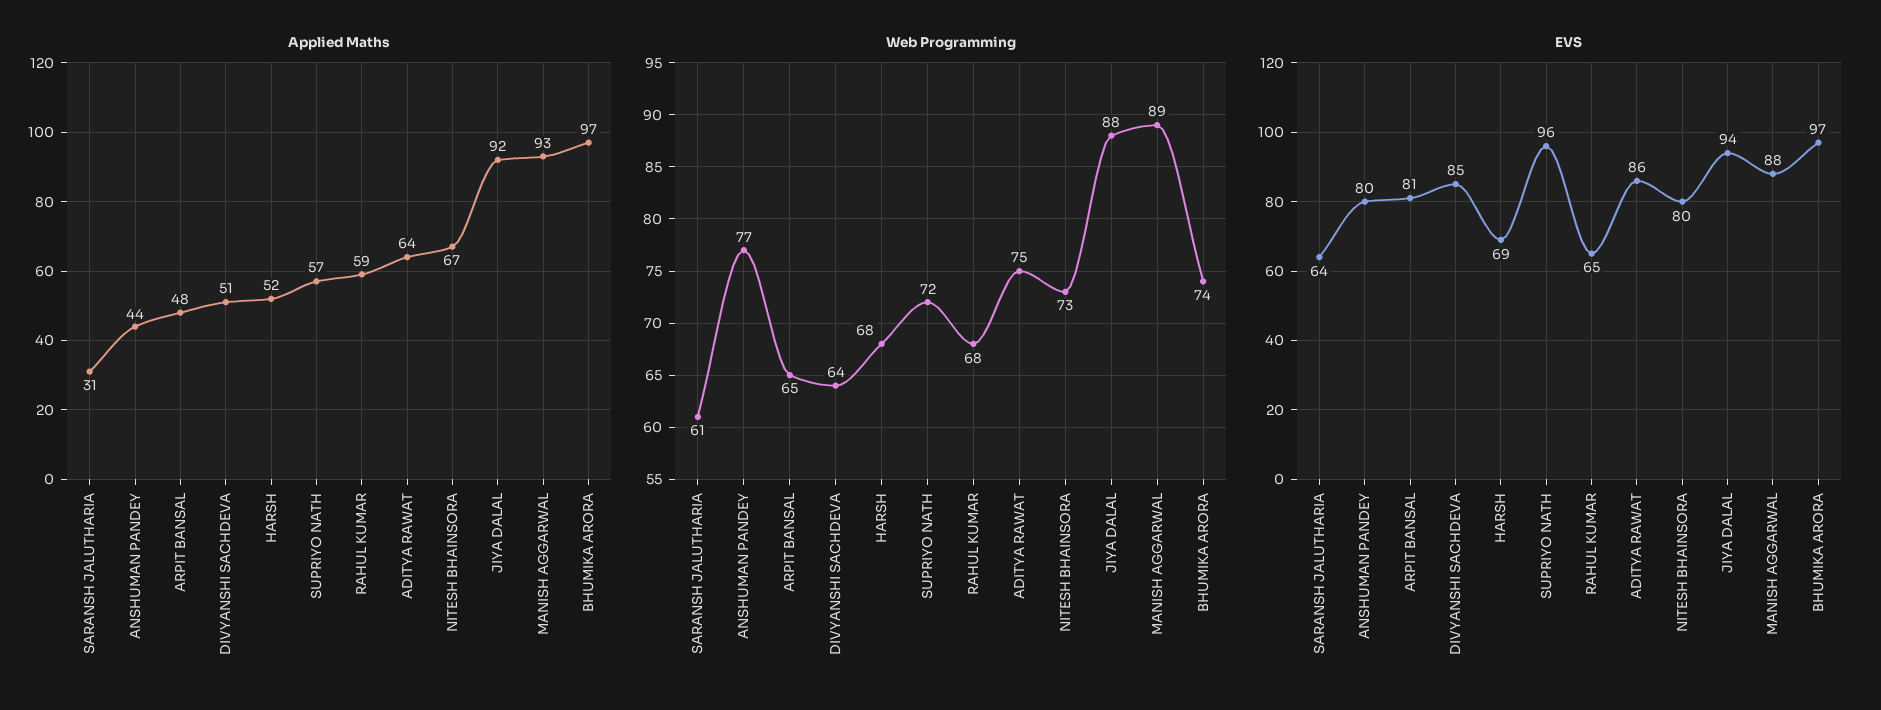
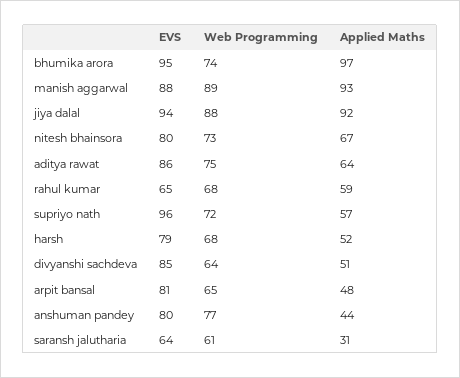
EVS, HARSH: 69 -> 79
EVS, BHUMIKA ARORA: 97 -> 95

